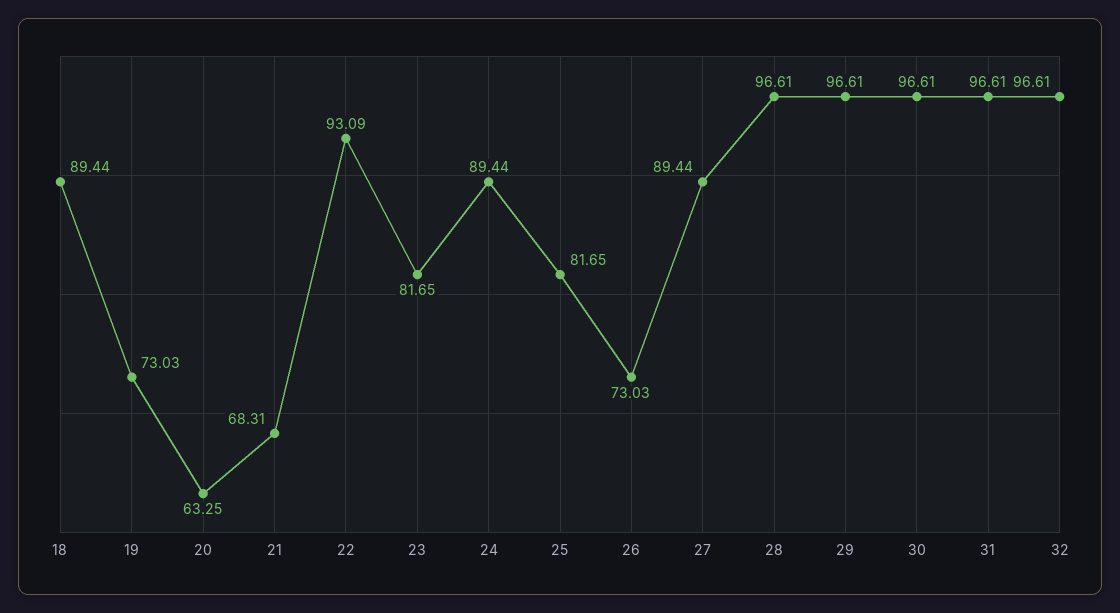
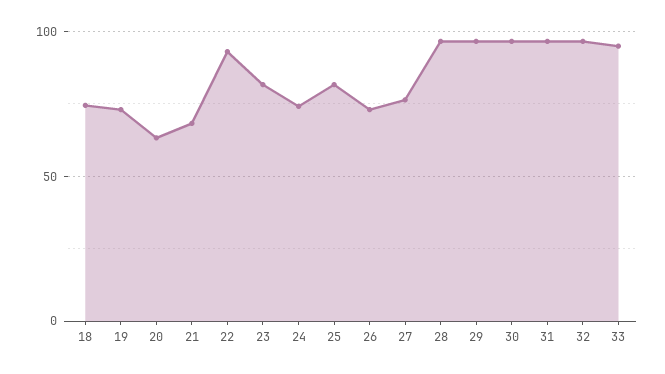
18: 89.44 -> 75
24: 89.44 -> 75
27: 89.44 -> 75
33: none -> 95

